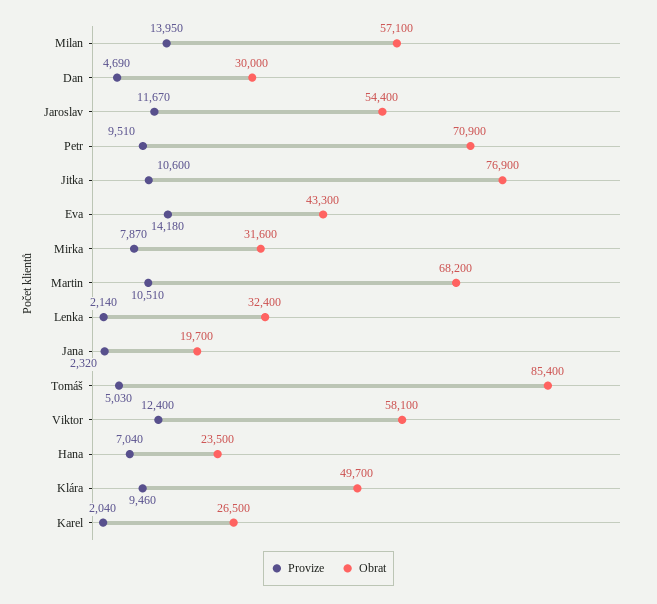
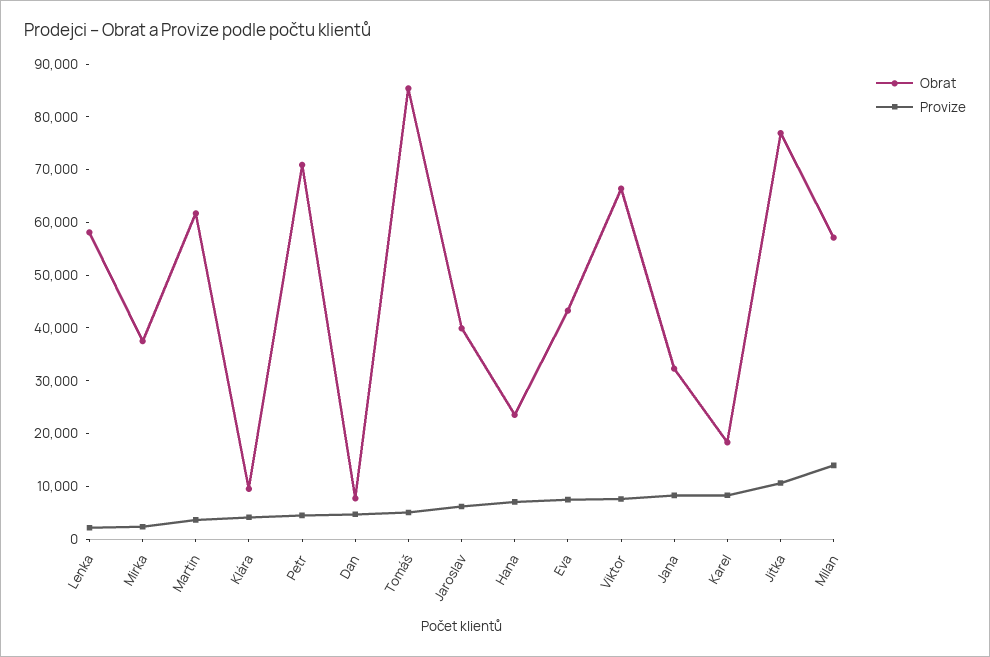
Obrat, Dan: 30000 -> 8000
Provize, Jaroslav: 11670 -> 6000
Obrat, Jaroslav: 54400 -> 40000
Provize, Petr: 9510 -> 4000
Provize, Eva: 14180 -> 8000
Provize, Mirka: 7870 -> 2000
Obrat, Mirka: 31600 -> 38000
Provize, Martin: 10510 -> 4000
Obrat, Martin: 68200 -> 62000
Obrat, Lenka: 32400 -> 58000
Provize, Jana: 2320 -> 8000
Obrat, Jana: 19700 -> 32000
Provize, Viktor: 12400 -> 8000
Obrat, Viktor: 58100 -> 66000
Provize, Klára: 9460 -> 4000
Obrat, Klára: 49700 -> 10000
Provize, Karel: 2040 -> 8000
Obrat, Karel: 26500 -> 18000

